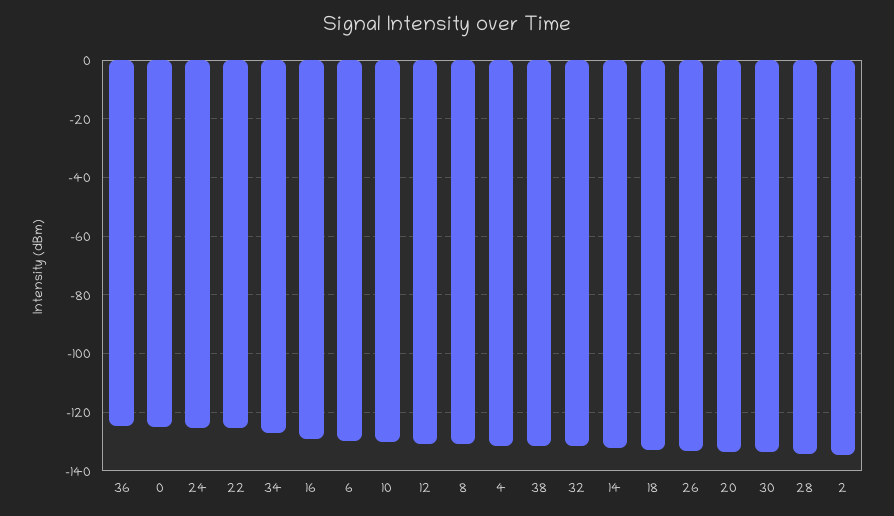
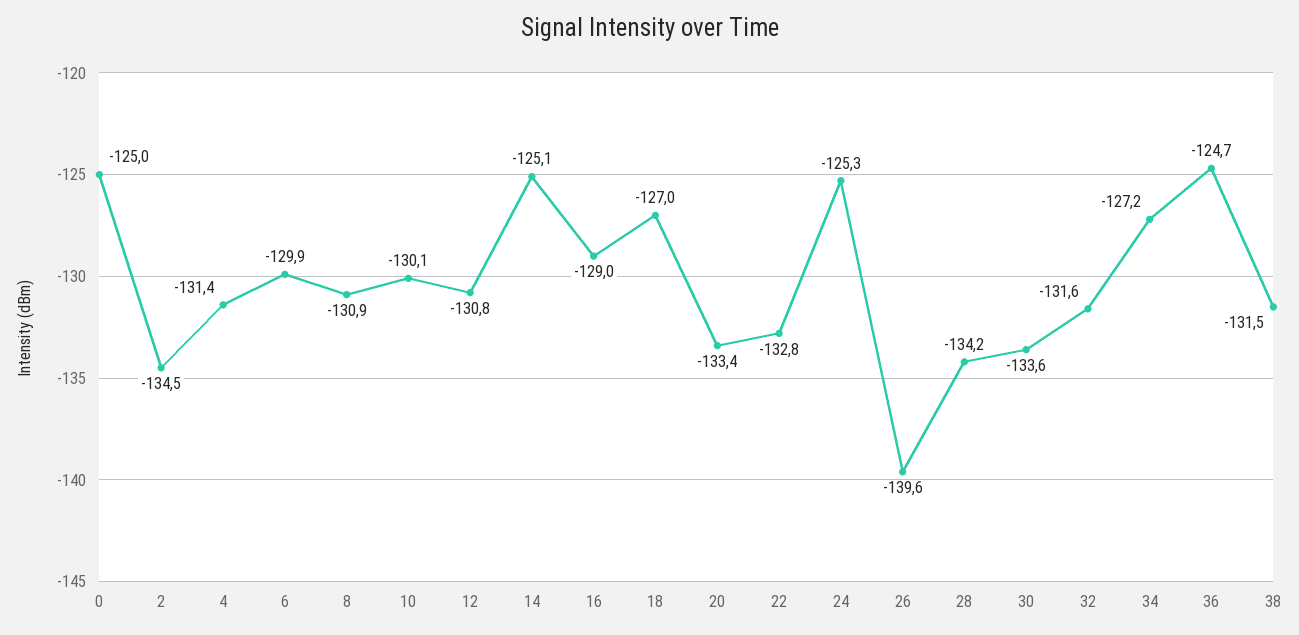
22: -125 -> -132.8
14: -132.5 -> -125.1
18: -132.5 -> -127
26: -132.5 -> -139.6

